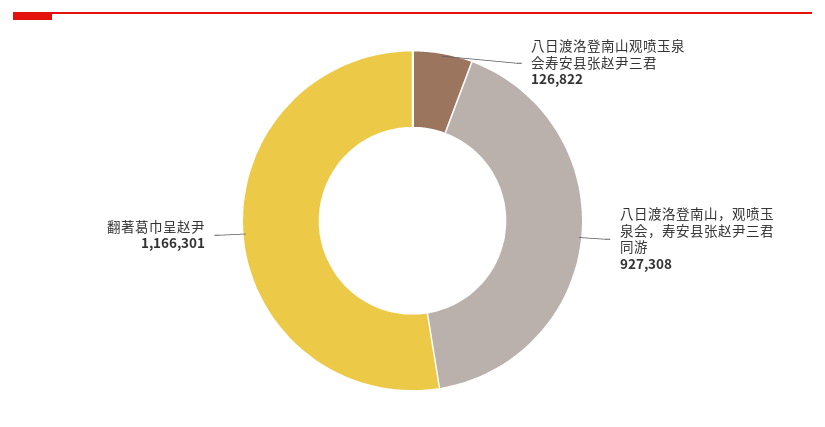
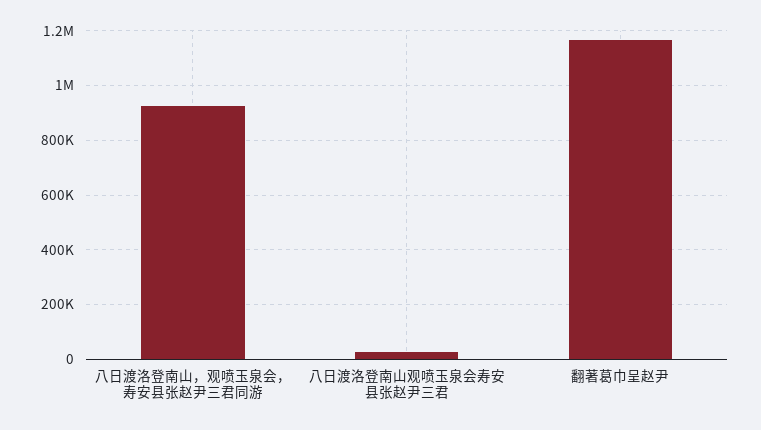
八日渡洛登南山观喷玉泉会寿安县张赵尹三君: 126822 -> 25000

